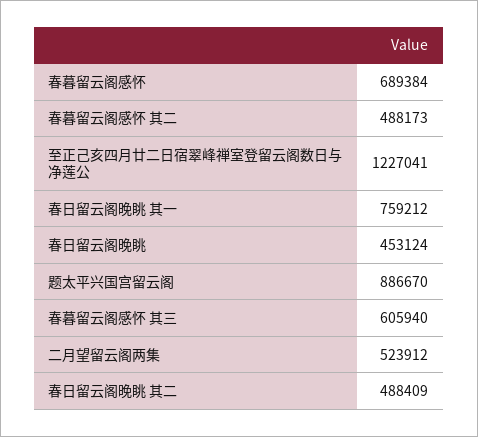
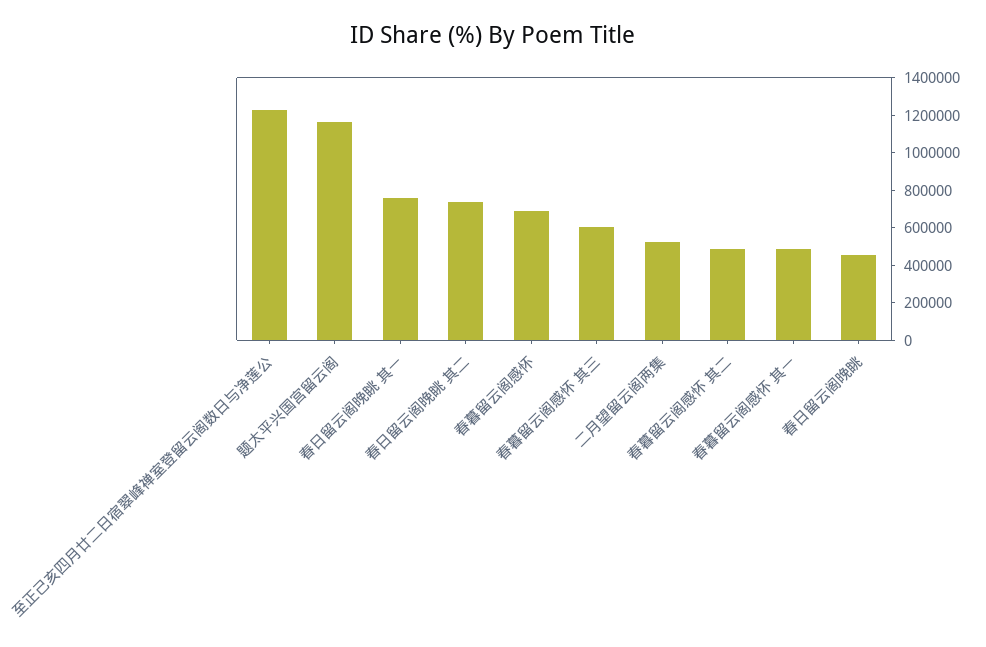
题太平兴国宫留云阁: 886670 -> 1150000
春日留云阁晚眺 其二: 488409 -> 750000
春暮留云阁感怀 其一: none -> 500000

